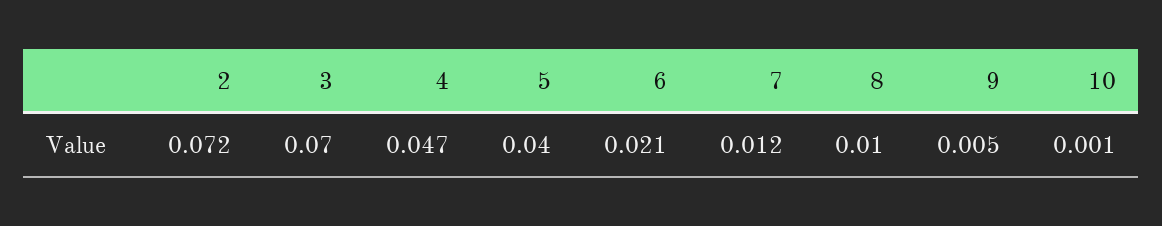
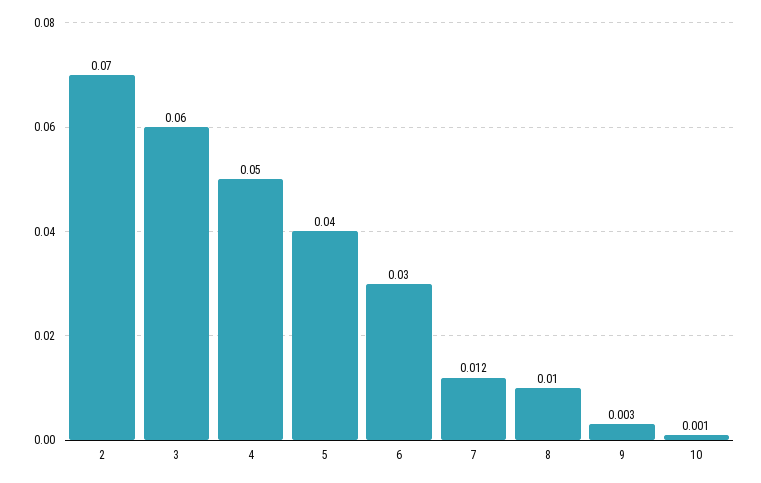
2: 0.072 -> 0.07
3: 0.07 -> 0.06
4: 0.047 -> 0.05
6: 0.021 -> 0.03
9: 0.005 -> 0.003

